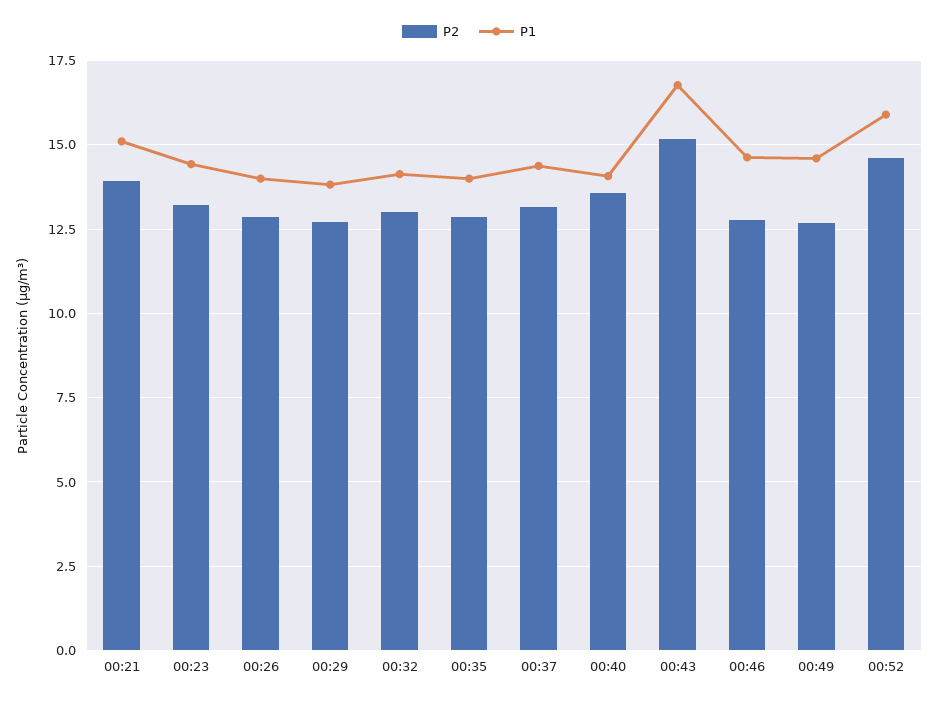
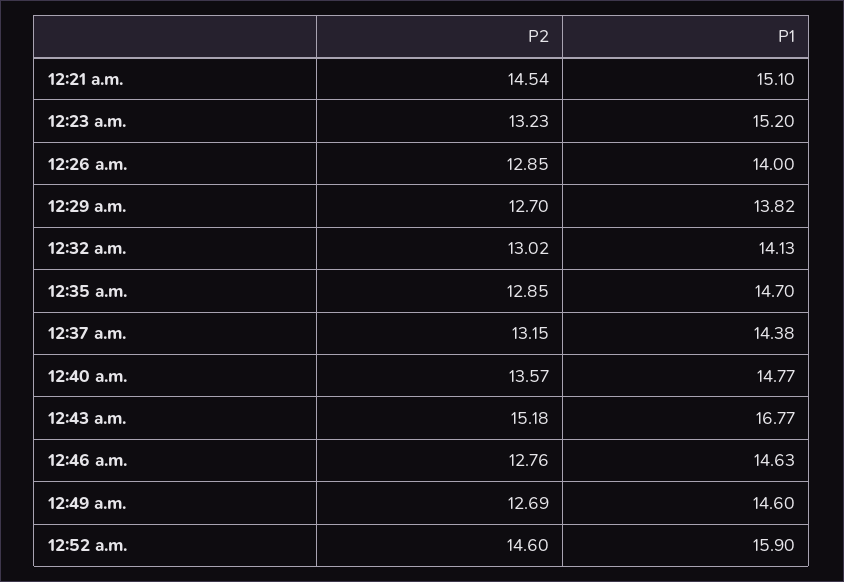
P2, 00:21: 14 -> 14.54
P1, 00:23: 14.5 -> 15.2
P1, 00:35: 14 -> 14.7
P1, 00:40: 14 -> 14.77

